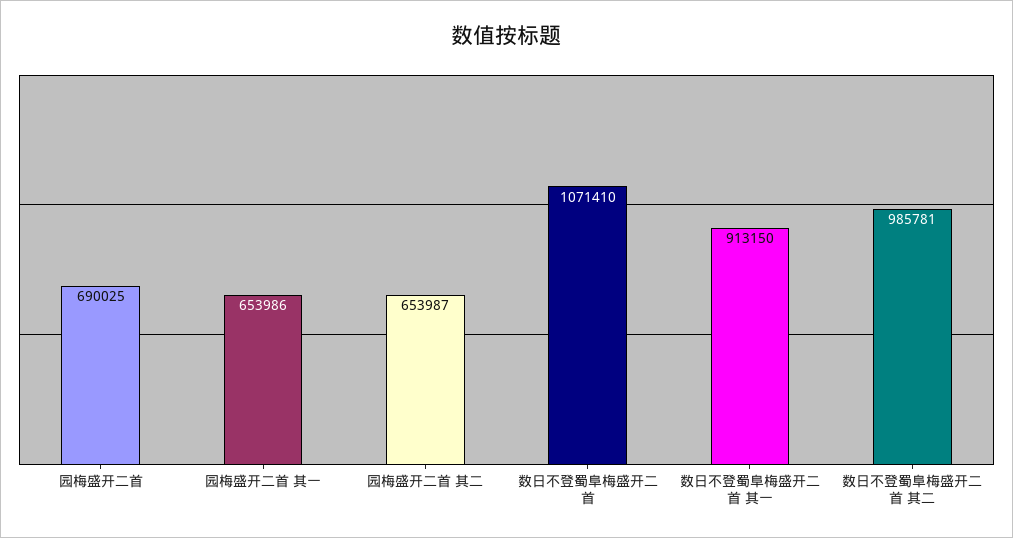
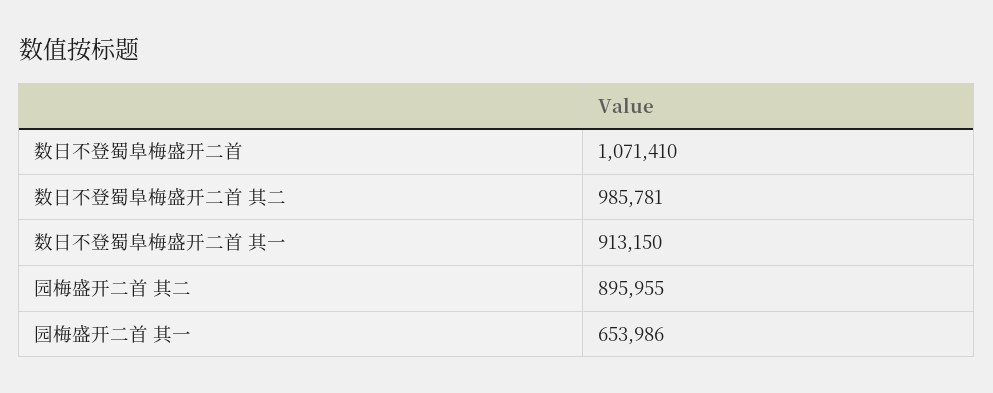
园梅盛开二首: 690025 -> none
园梅盛开二首 其二: 653987 -> 895955

